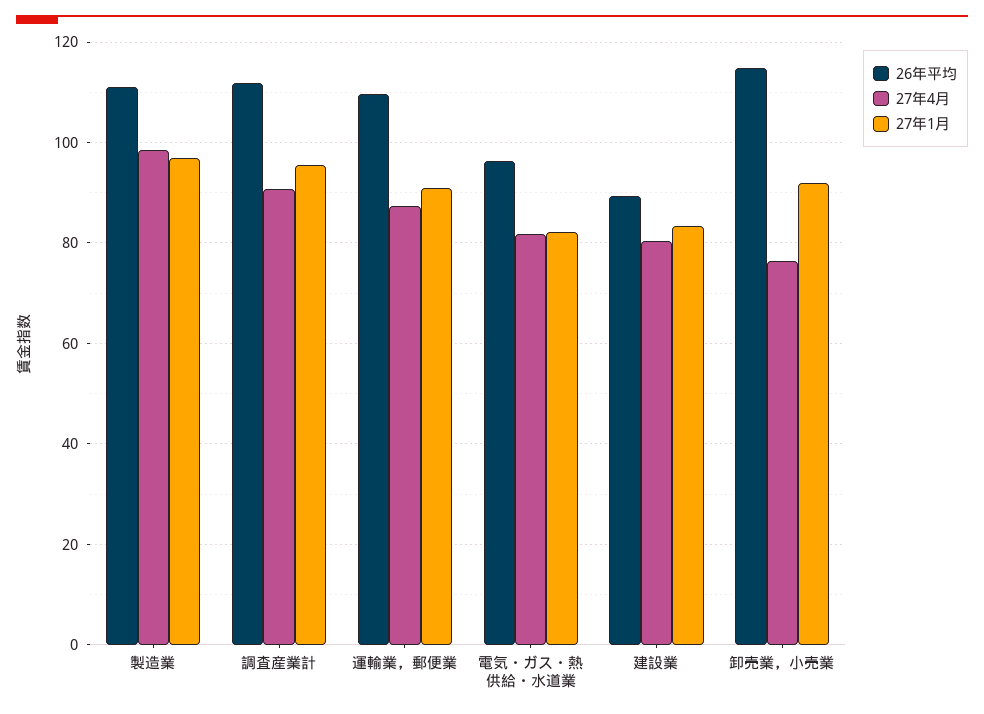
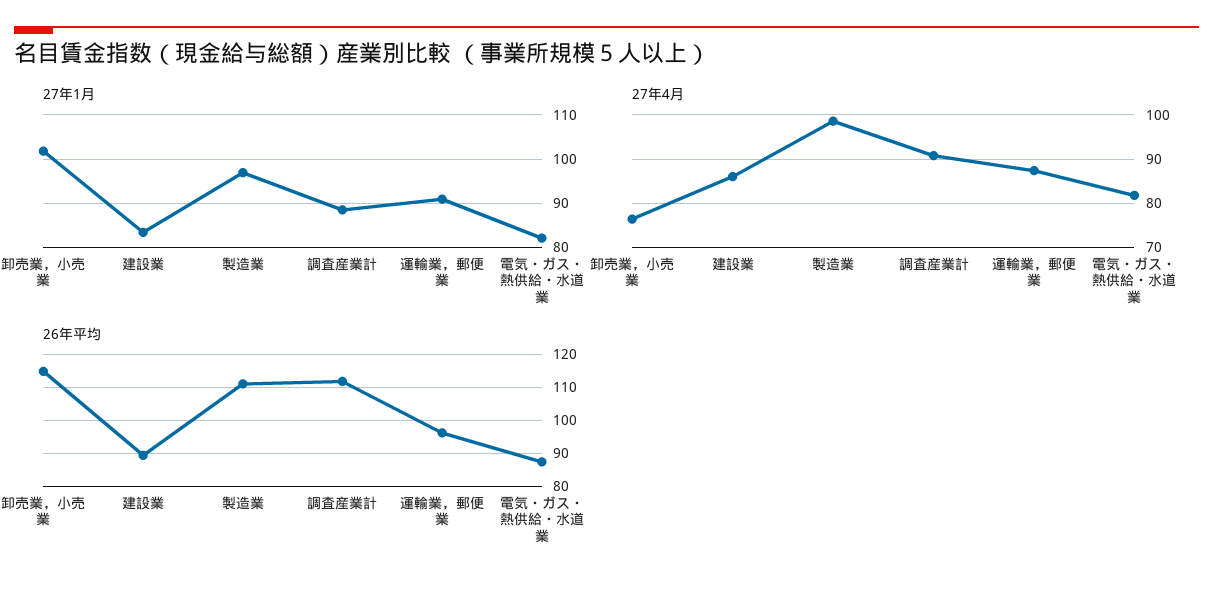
27年1月, 調査産業計: 96 -> 88
26年平均, 運輸業，郵便業: 110 -> 96
26年平均, 電気・ガス・熱供給・水道業: 96 -> 88
27年4月, 建設業: 80 -> 86
27年1月, 卸売業，小売業: 92 -> 102

